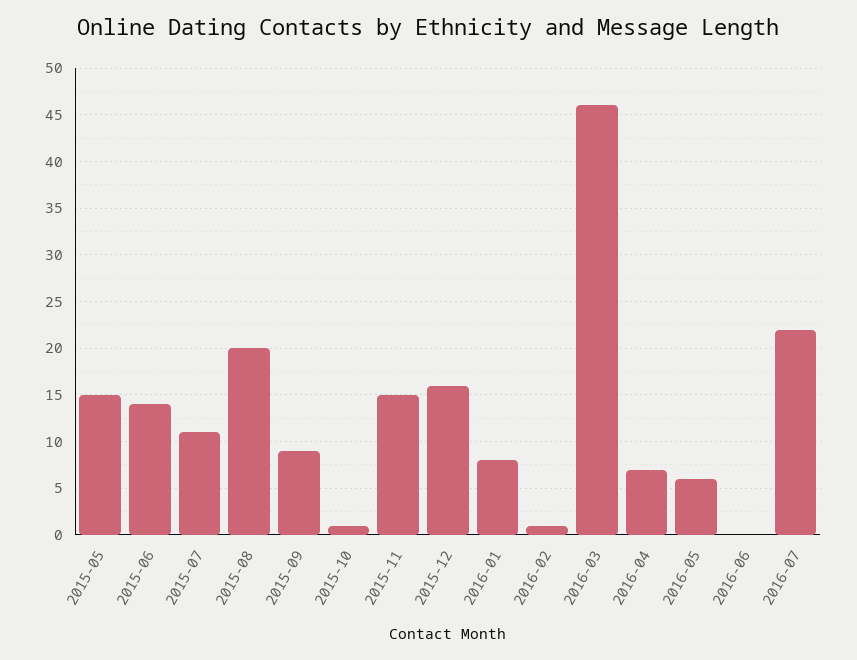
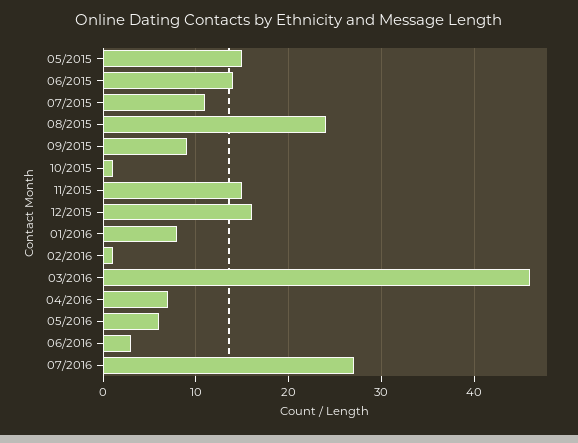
2015-08: 20 -> 24
2016-06: 0 -> 3
2016-07: 22 -> 27

